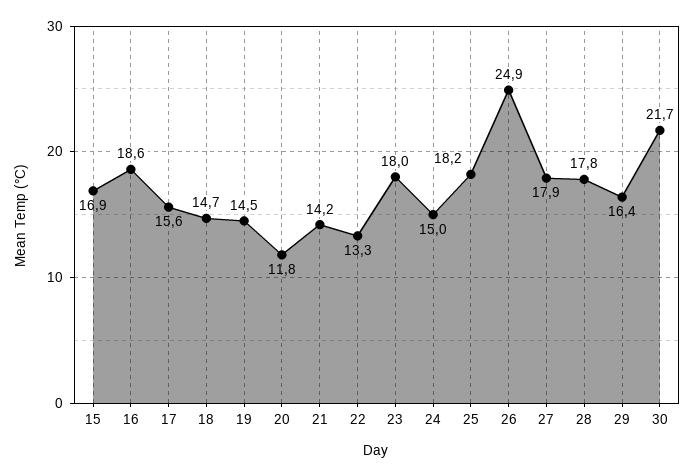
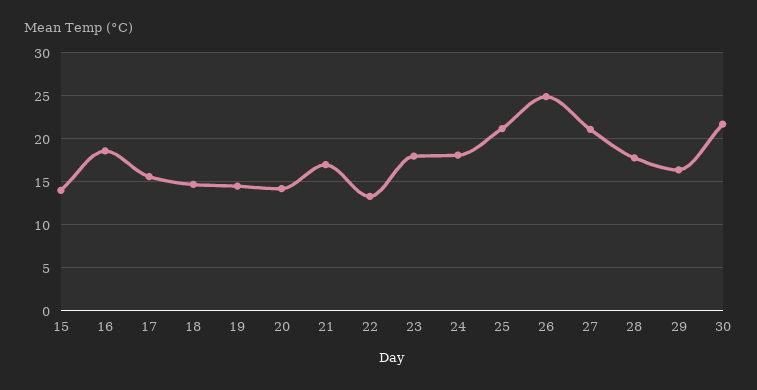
15: 16.9 -> 14
20: 11.8 -> 14
21: 14.2 -> 17
24: 15 -> 18
25: 18.2 -> 21
27: 17.9 -> 21

